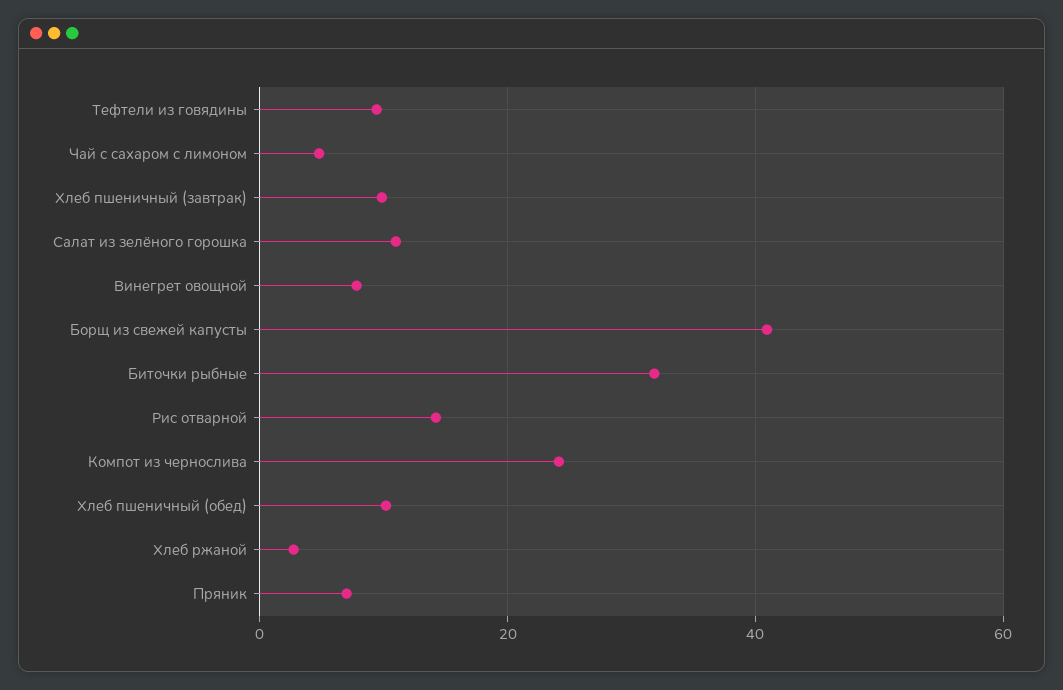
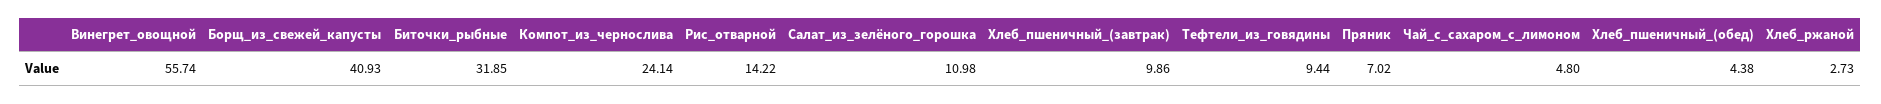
Винегрет овощной: 8 -> 55.74
Хлеб пшеничный (обед): 10 -> 4.38

